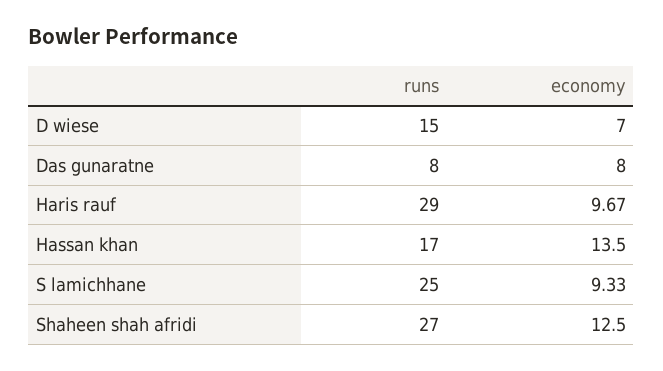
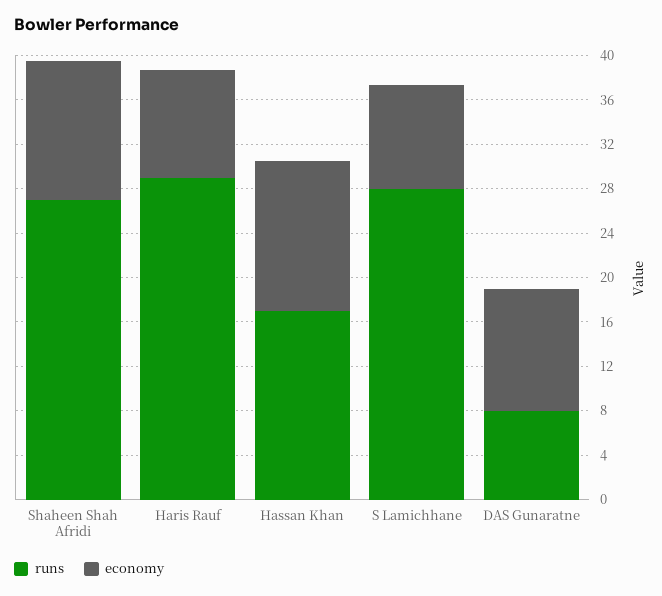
runs, D wiese: 15 -> none
economy, D wiese: 7 -> none
economy, Das gunaratne: 8 -> 11
runs, S lamichhane: 25 -> 28

